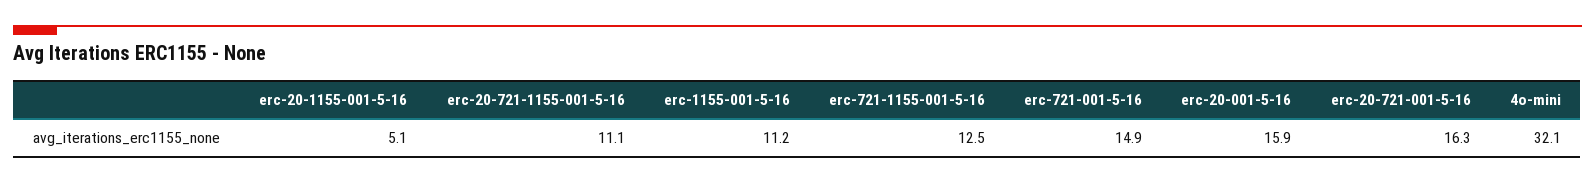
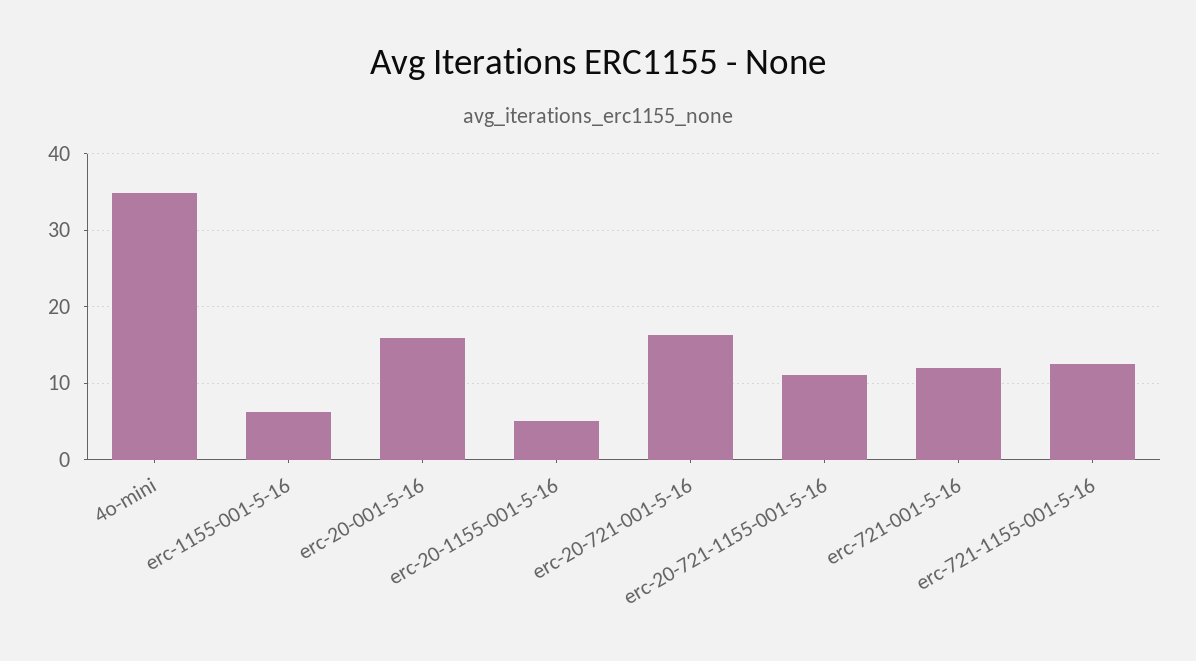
erc-1155-001-5-16: 11.2 -> 6
erc-721-001-5-16: 14.9 -> 12
4o-mini: 32.1 -> 35

